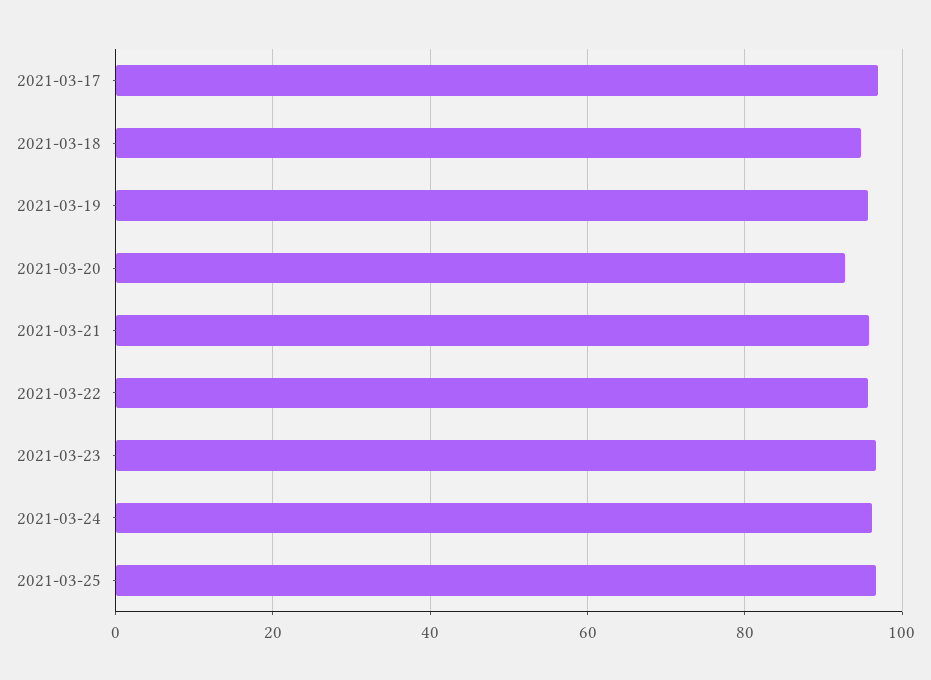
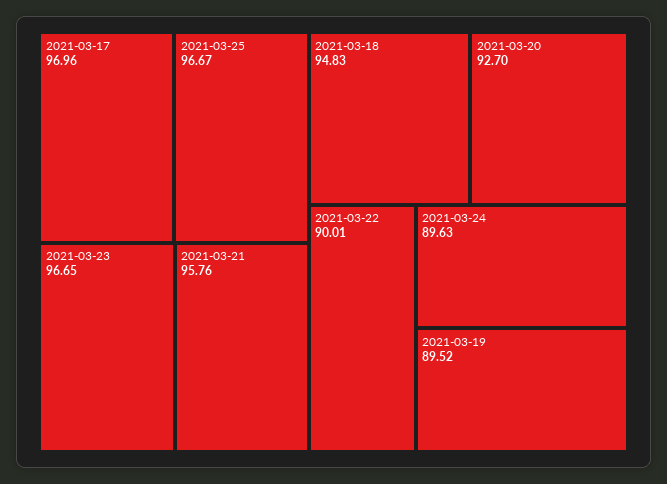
2021-03-19: 96 -> 89.52
2021-03-22: 96 -> 90.01
2021-03-24: 96 -> 89.63

